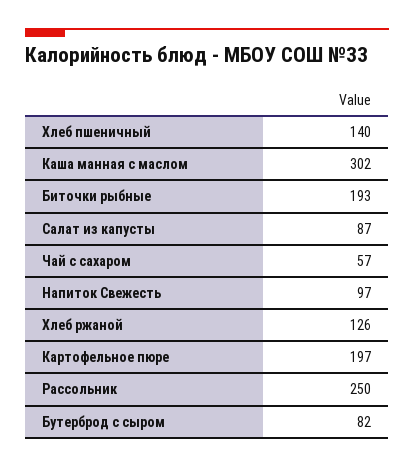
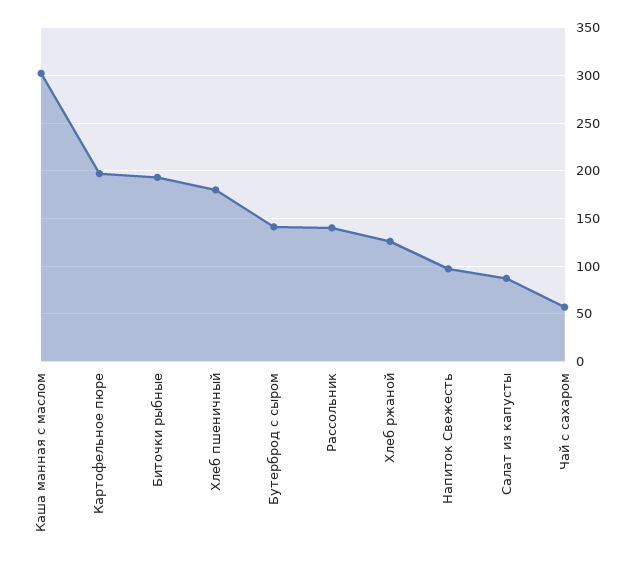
Хлеб пшеничный: 140 -> 180
Рассольник: 250 -> 140
Бутерброд с сыром: 82 -> 140

